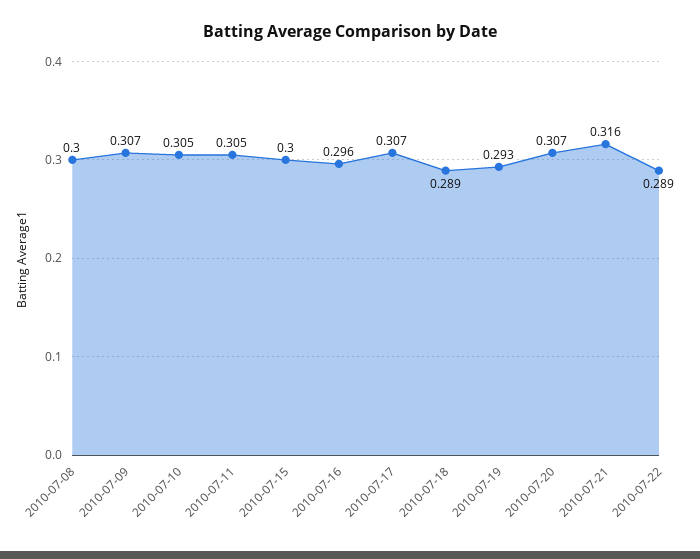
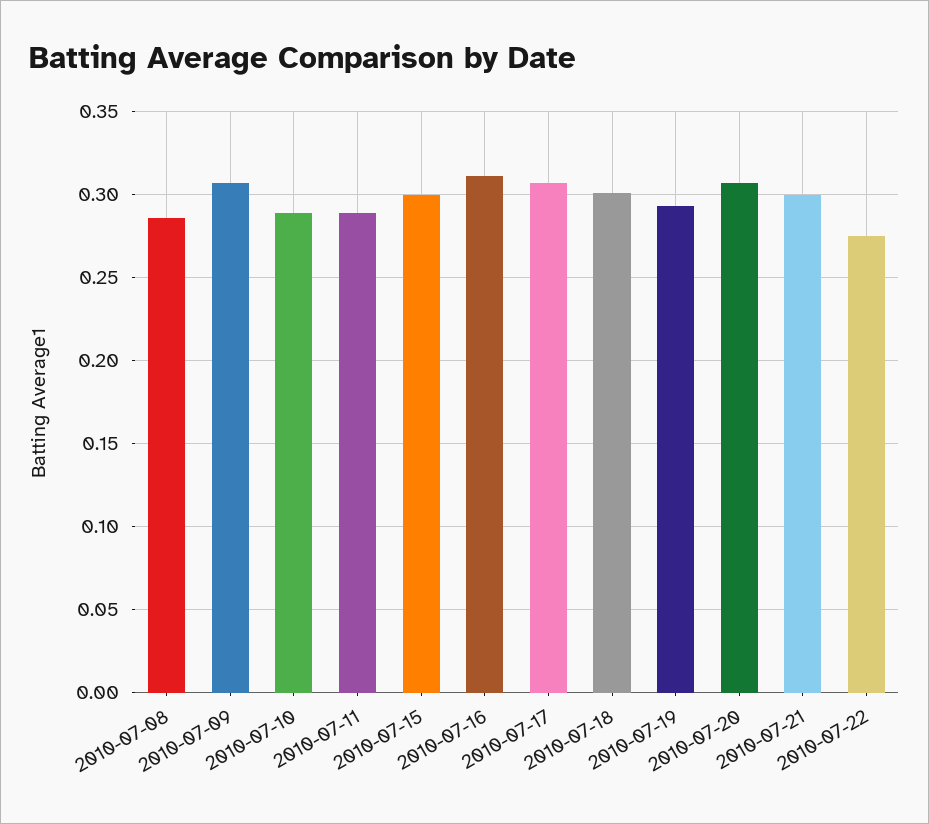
2010-07-08: 0.3 -> 0.285
2010-07-10: 0.305 -> 0.29
2010-07-11: 0.305 -> 0.29
2010-07-16: 0.296 -> 0.31
2010-07-18: 0.289 -> 0.3
2010-07-21: 0.316 -> 0.3
2010-07-22: 0.289 -> 0.275

